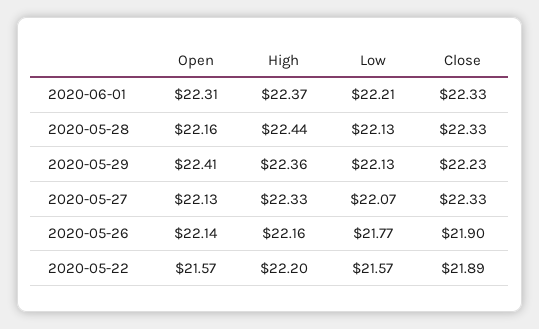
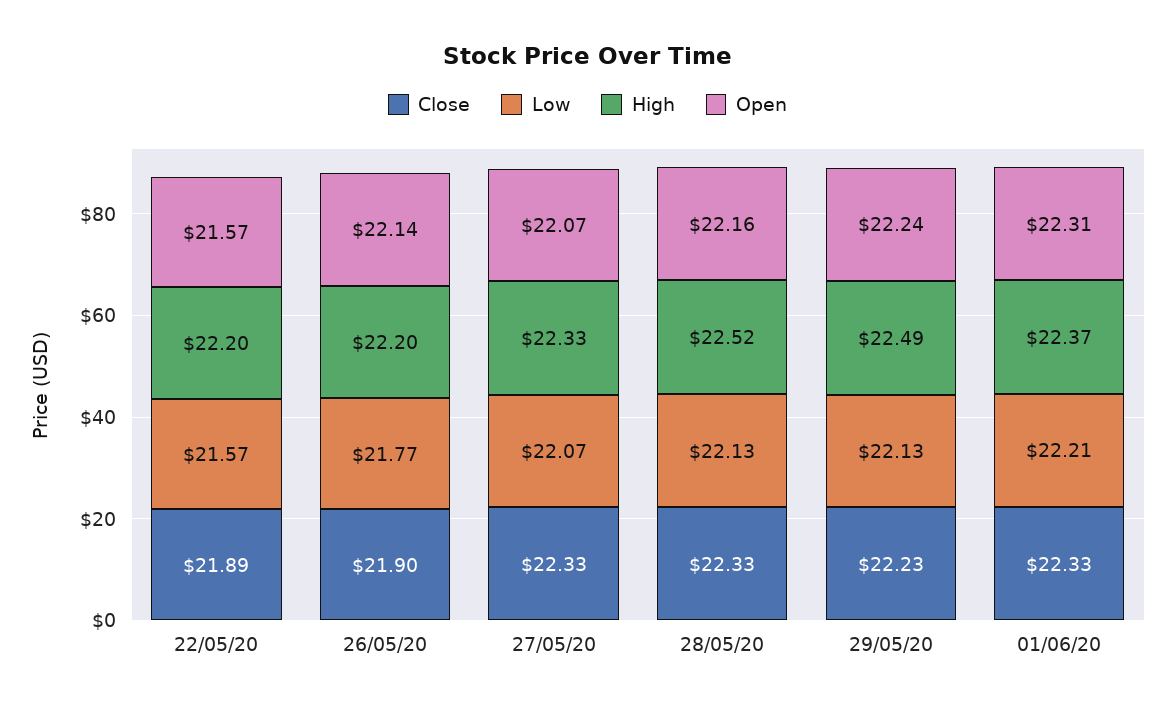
High, 2020-05-28: 22.44 -> 22.52
Open, 2020-05-29: 22.41 -> 22.24
High, 2020-05-29: 22.36 -> 22.49
Open, 2020-05-27: 22.13 -> 22.07
High, 2020-05-26: 22.16 -> 22.2

